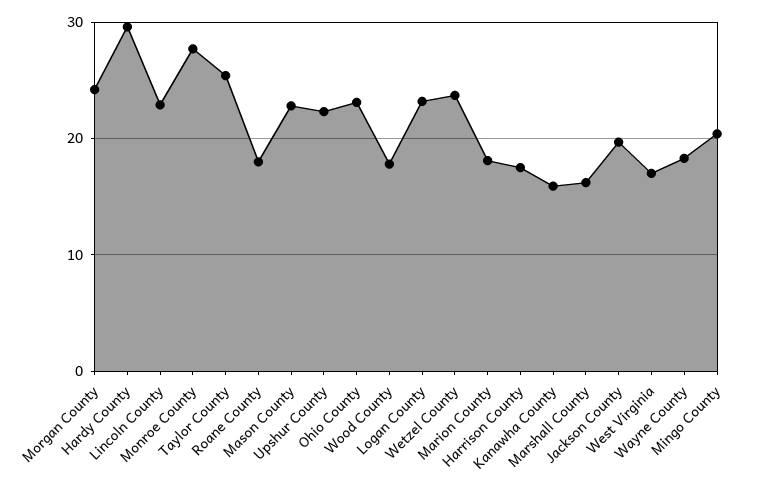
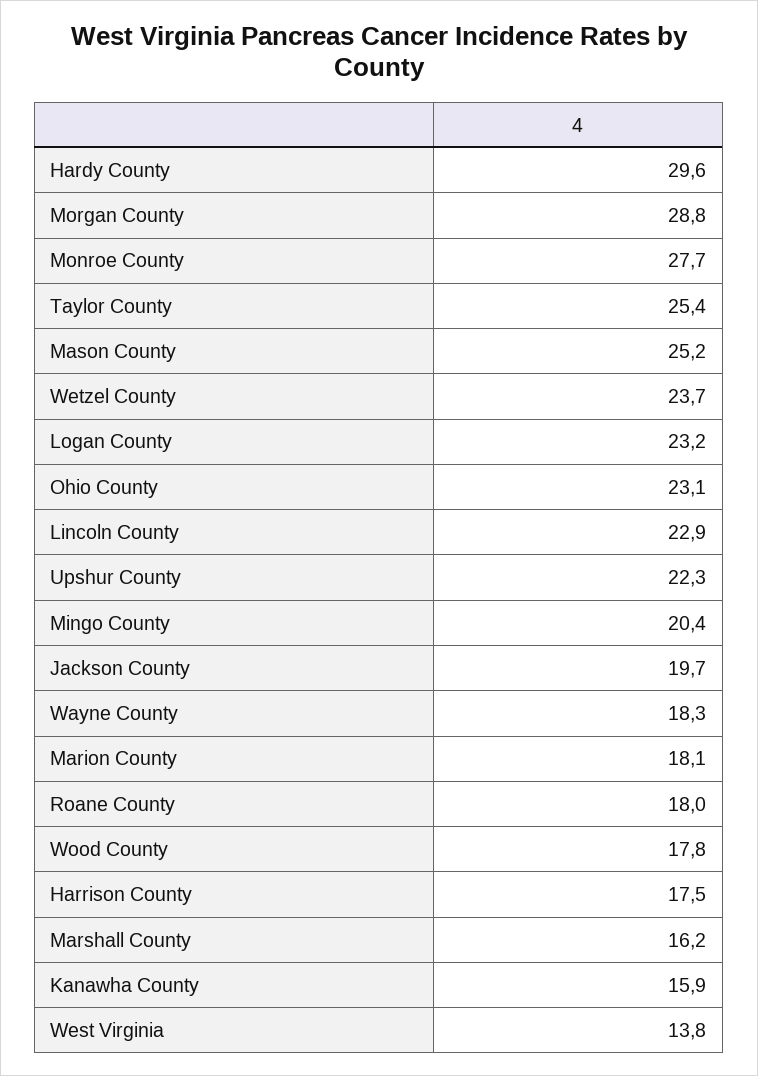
Morgan County: 24 -> 28.8
Mason County: 23 -> 25.2
West Virginia: 17 -> 13.8

